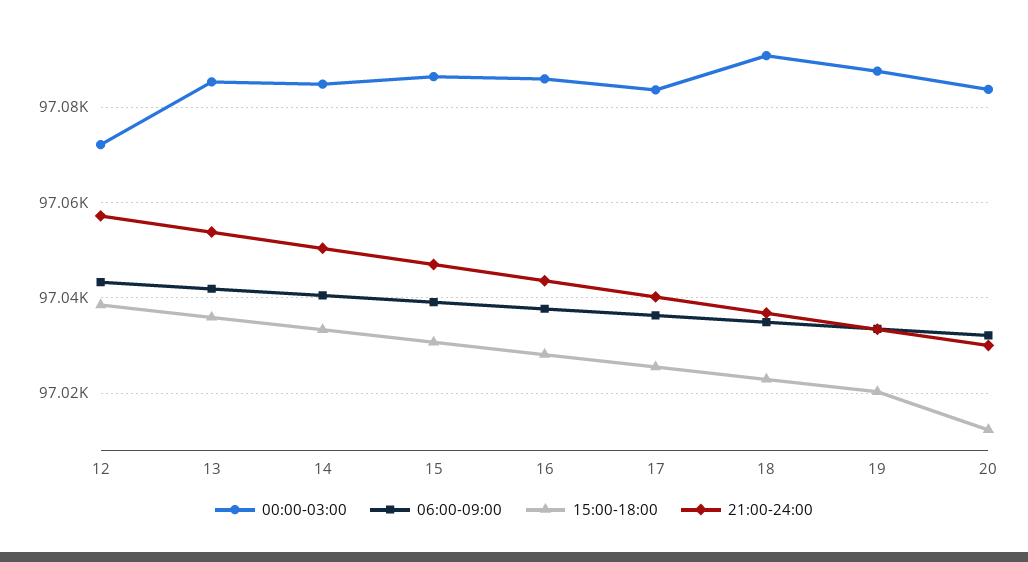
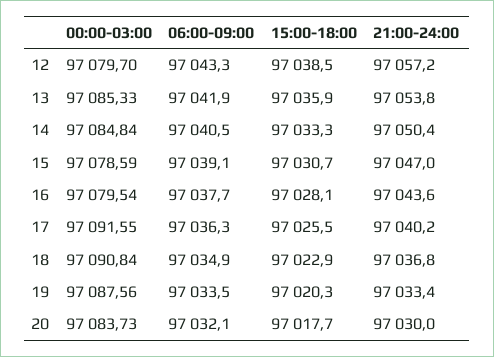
00:00-03:00, 12: 97072 -> 97079.7
00:00-03:00, 15: 97086 -> 97078.59
00:00-03:00, 16: 97086 -> 97079.54
00:00-03:00, 17: 97084 -> 97091.55
15:00-18:00, 20: 97012 -> 97017.7

